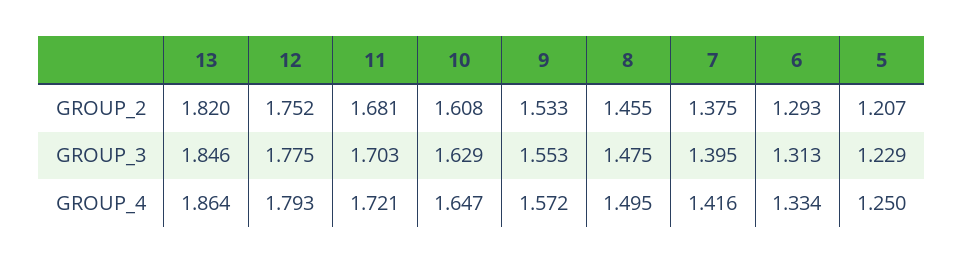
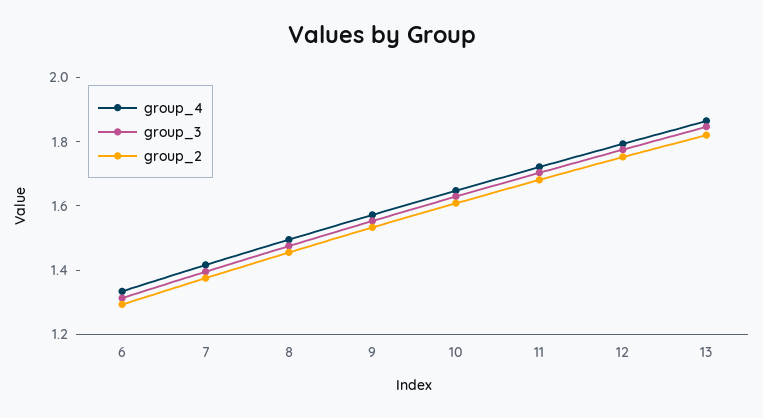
GROUP_2, 5: 1.207 -> none
GROUP_3, 5: 1.229 -> none
GROUP_4, 5: 1.25 -> none

